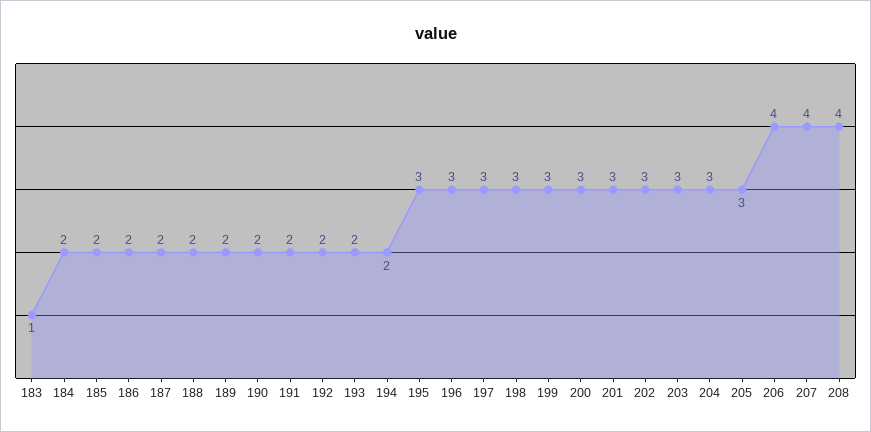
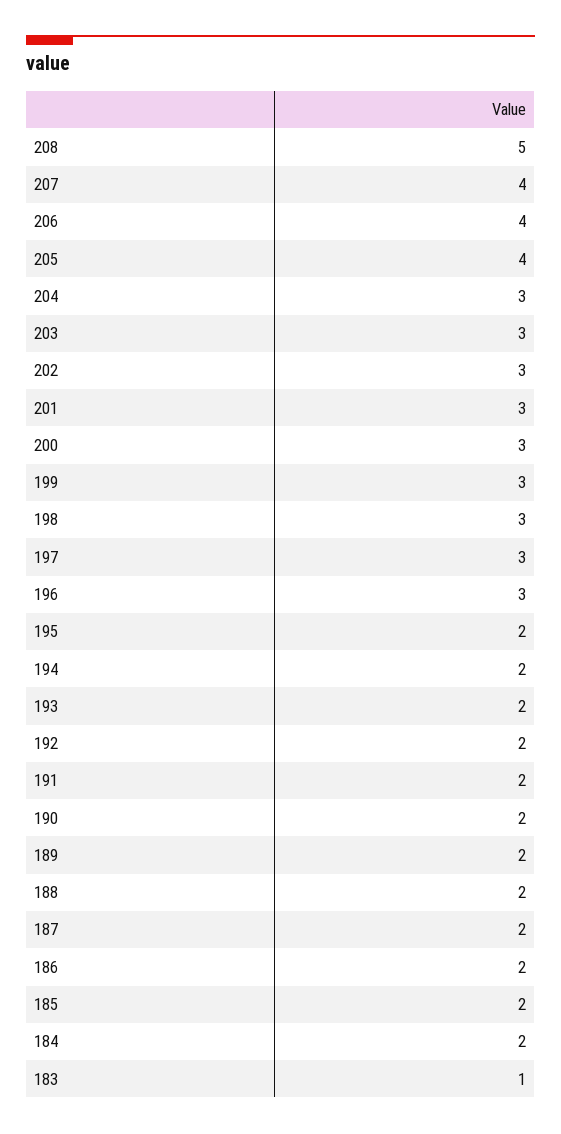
195: 3 -> 2
205: 3 -> 4
208: 4 -> 5

